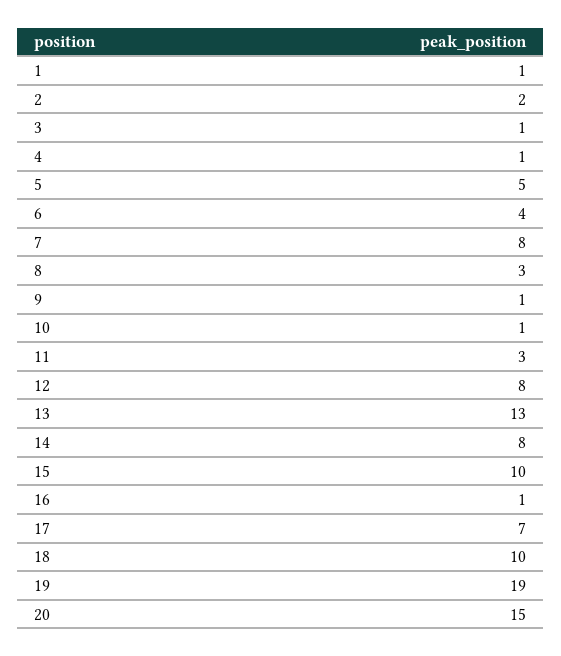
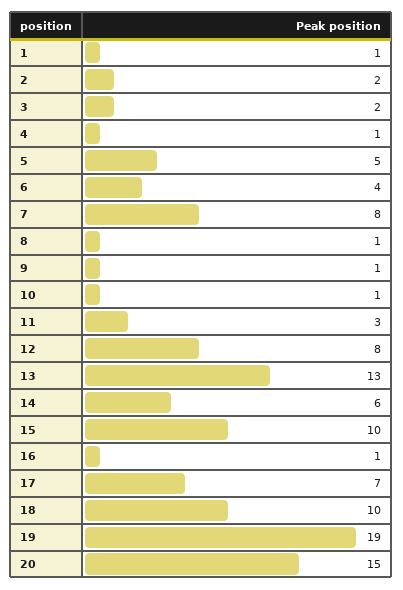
3: 1 -> 2
8: 3 -> 1
14: 8 -> 6

